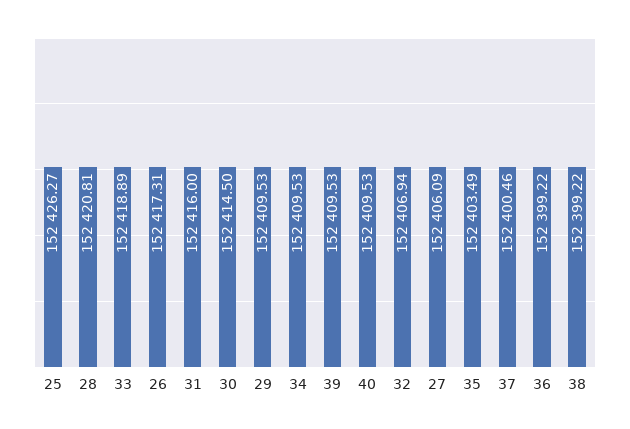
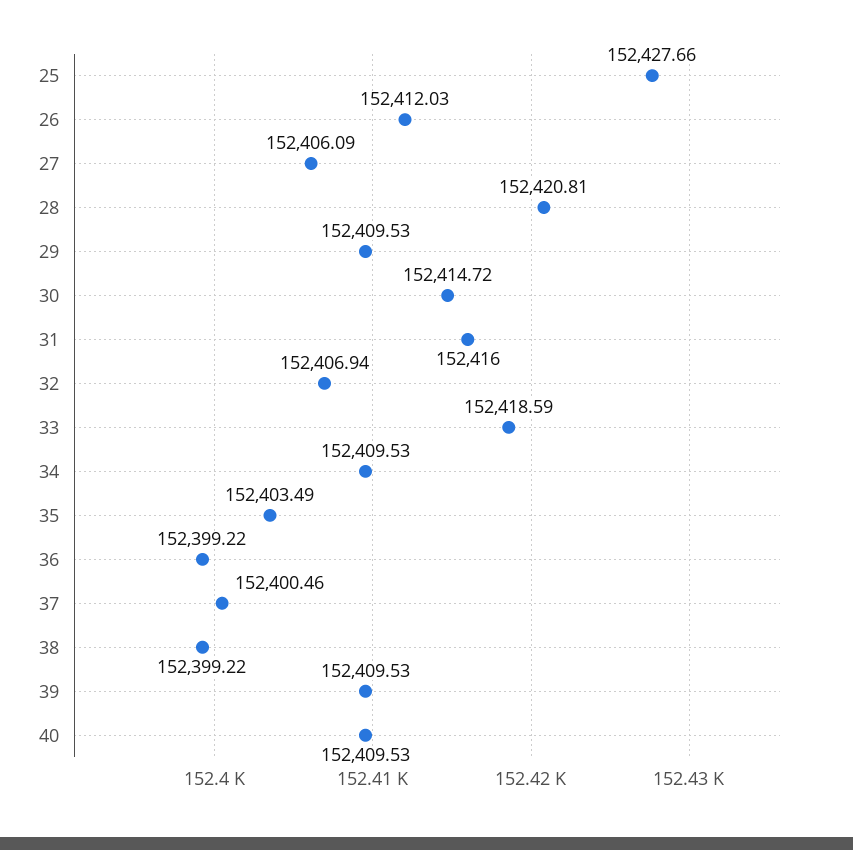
25: 152426.27 -> 152427.66
33: 152418.89 -> 152418.59
26: 152417.31 -> 152412.03
30: 152414.5 -> 152414.72

